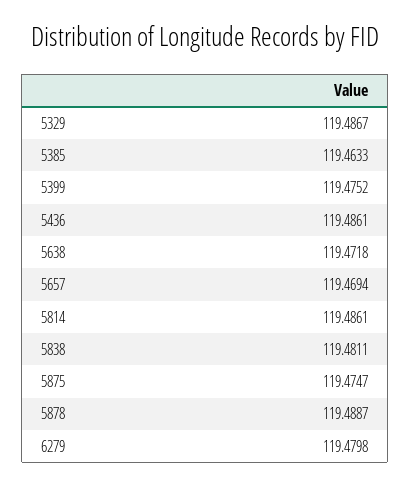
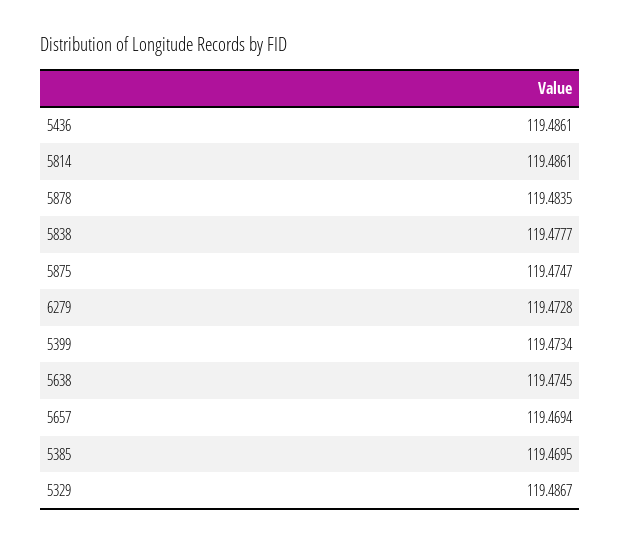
5385: 119.4633 -> 119.4695
5399: 119.4752 -> 119.4734
5638: 119.4718 -> 119.4745
5838: 119.4811 -> 119.4777
5878: 119.4887 -> 119.4835
6279: 119.4798 -> 119.4728

